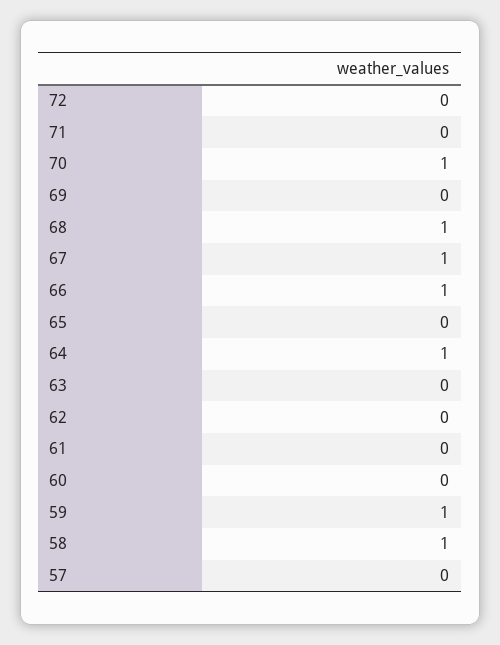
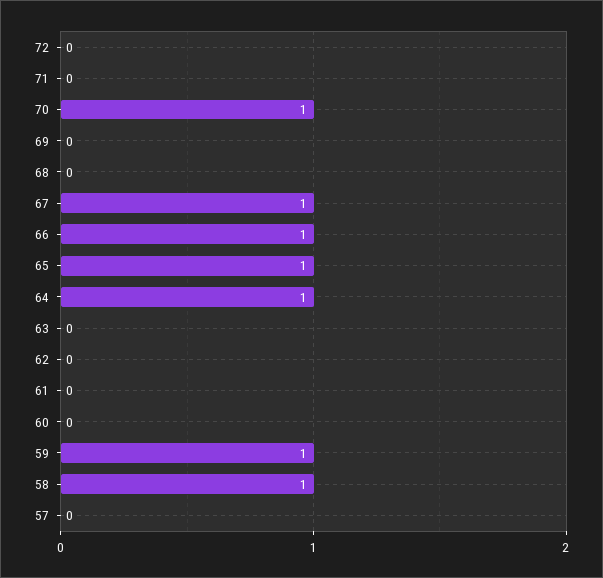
68: 1 -> 0
65: 0 -> 1

